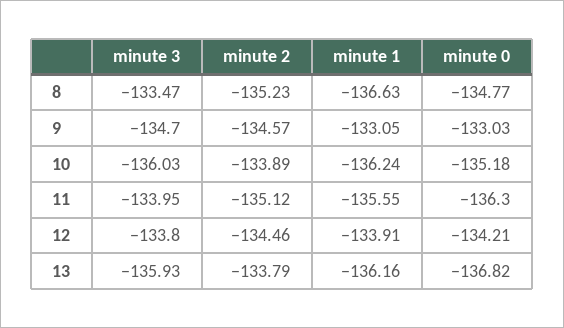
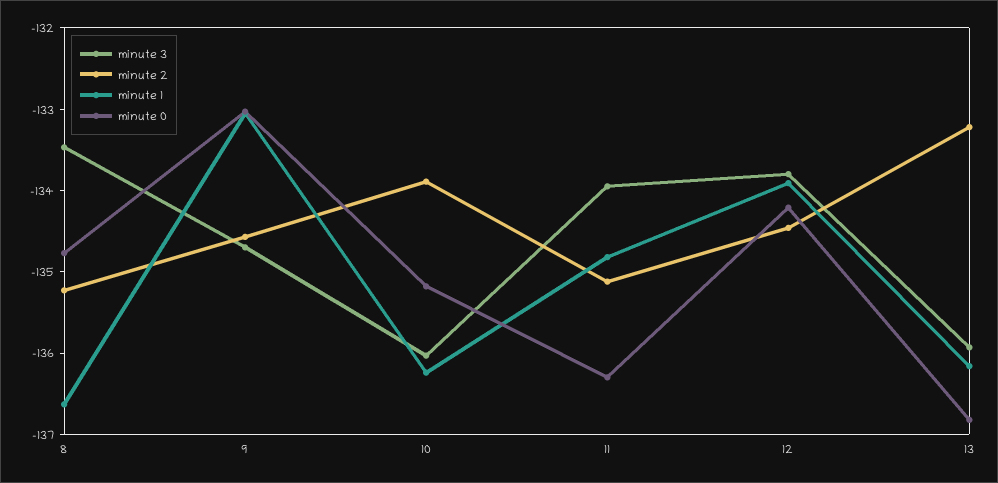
minute 1, 11: -135.55 -> -134.8
minute 2, 13: -133.79 -> -133.2

